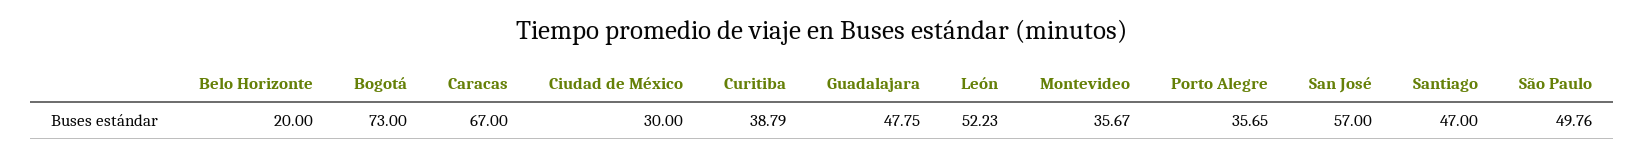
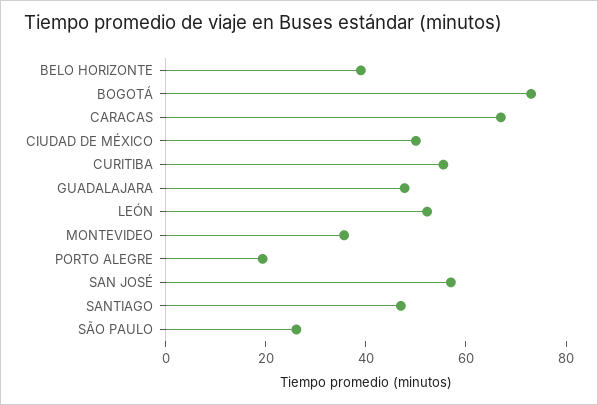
Belo Horizonte: 20 -> 40
Ciudad de México: 30 -> 50
Curitiba: 38.79 -> 55
Porto Alegre: 35.65 -> 20
São Paulo: 49.76 -> 25

